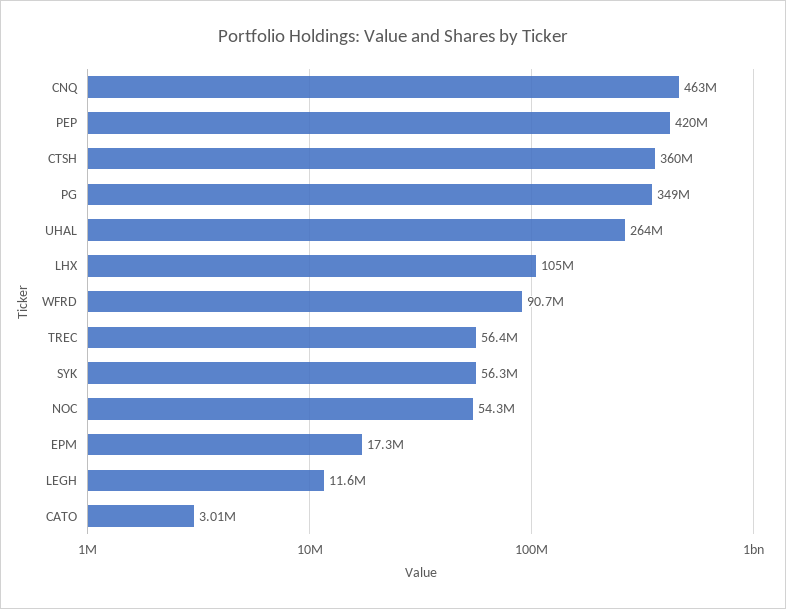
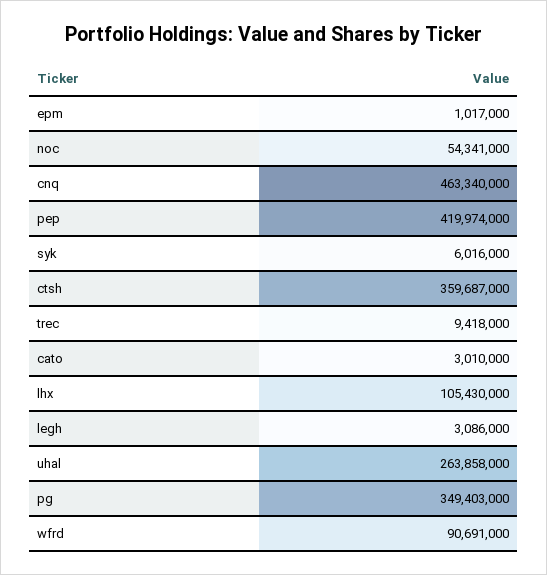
TREC: 56400000 -> 9418000
SYK: 56300000 -> 6016000
EPM: 17300000 -> 1017000
LEGH: 11600000 -> 3086000

